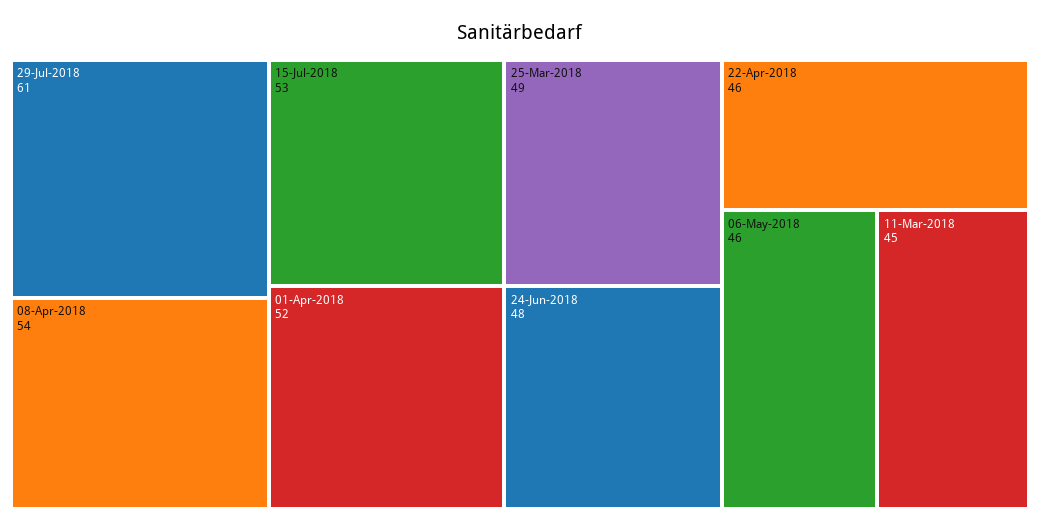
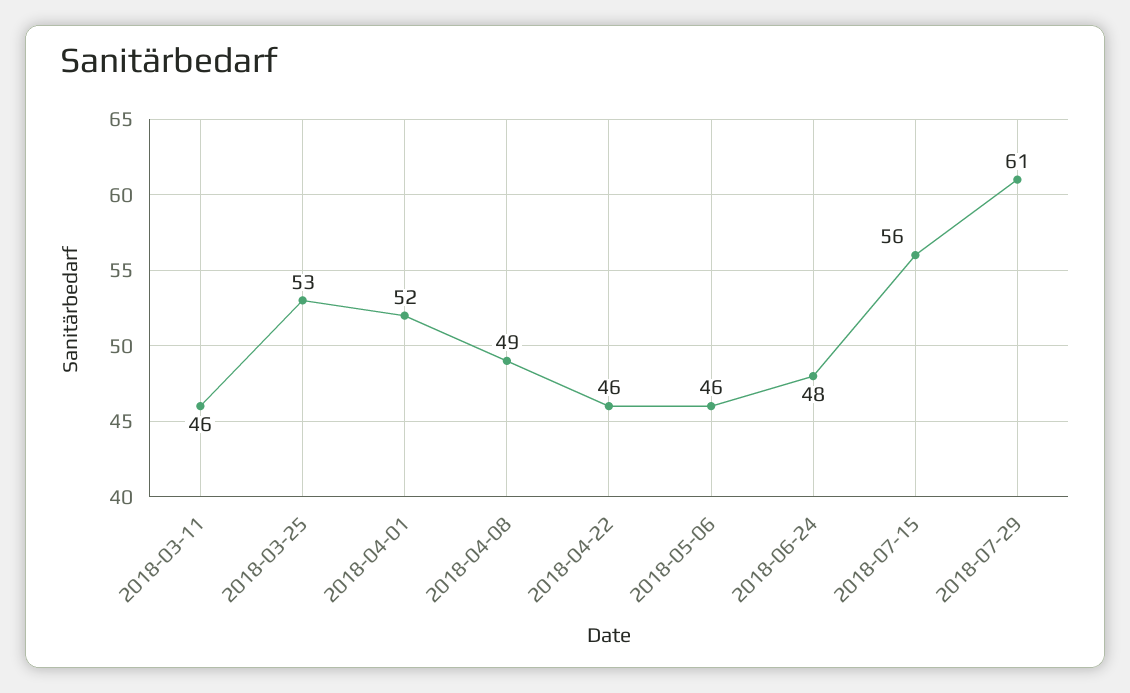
08-Apr-2018: 54 -> 49
15-Jul-2018: 53 -> 56
25-Mar-2018: 49 -> 53
11-Mar-2018: 45 -> 46

